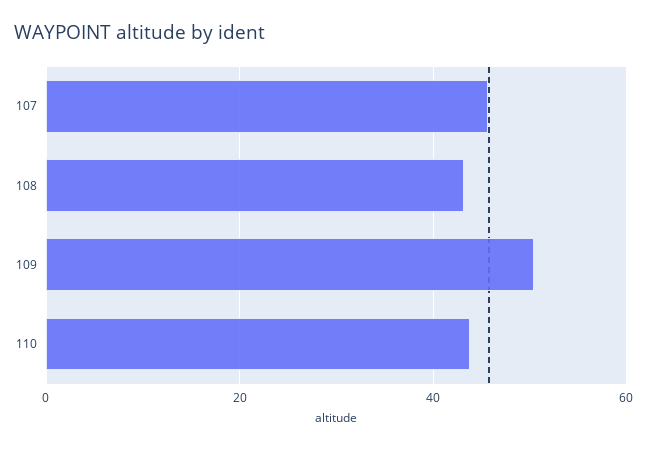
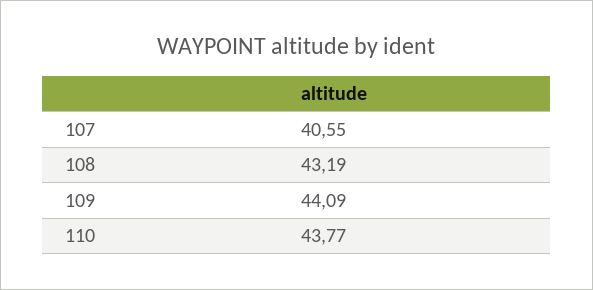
107: 46 -> 40.55
109: 50 -> 44.09

